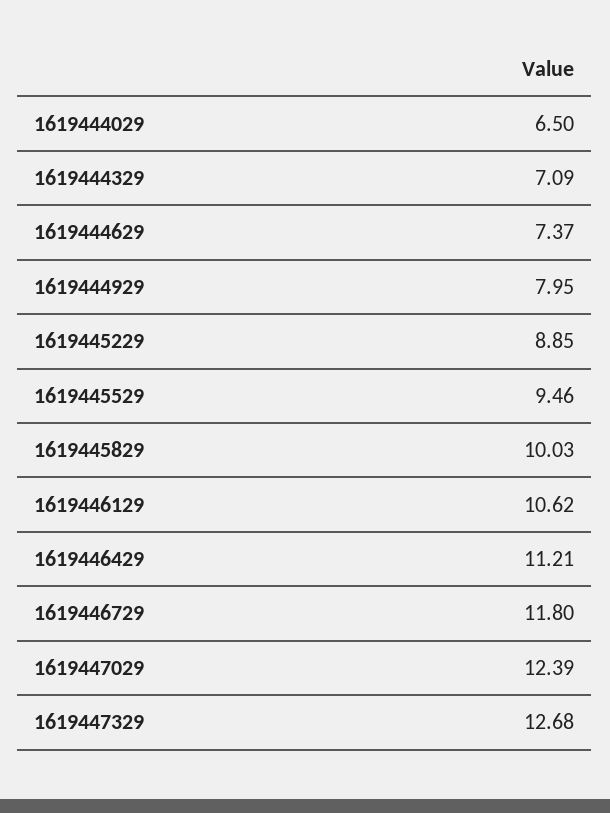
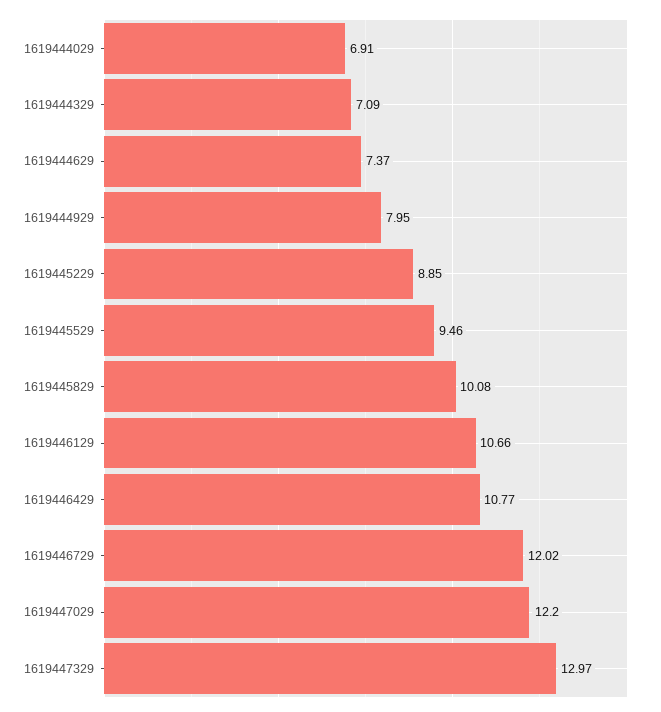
1619444029: 6.5 -> 6.91
1619445829: 10.03 -> 10.08
1619446129: 10.62 -> 10.66
1619446429: 11.21 -> 10.77
1619446729: 11.8 -> 12.02
1619447029: 12.39 -> 12.2
1619447329: 12.68 -> 12.97

